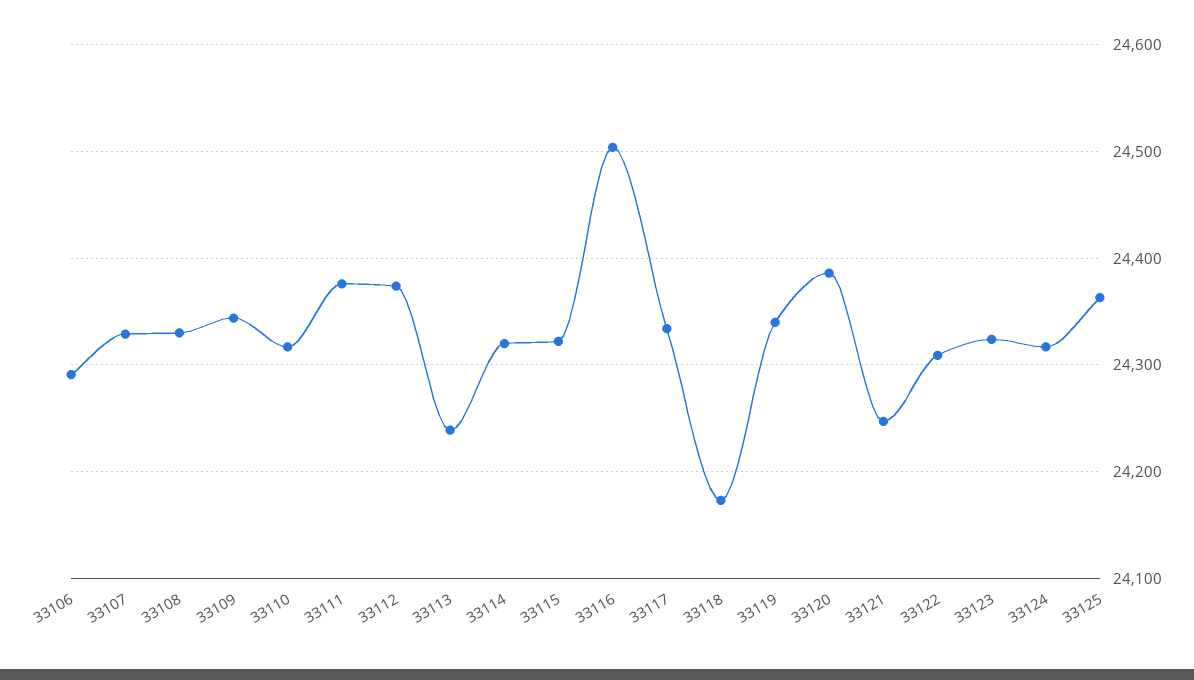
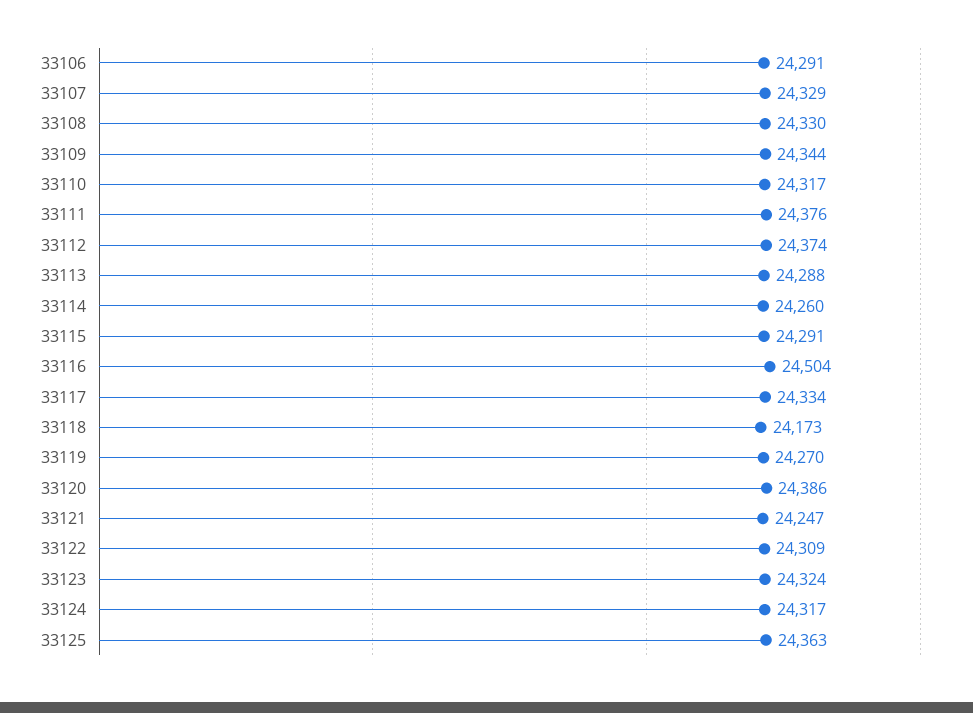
33113: 24240 -> 24288
33114: 24320 -> 24260
33115: 24320 -> 24291
33119: 24340 -> 24270

